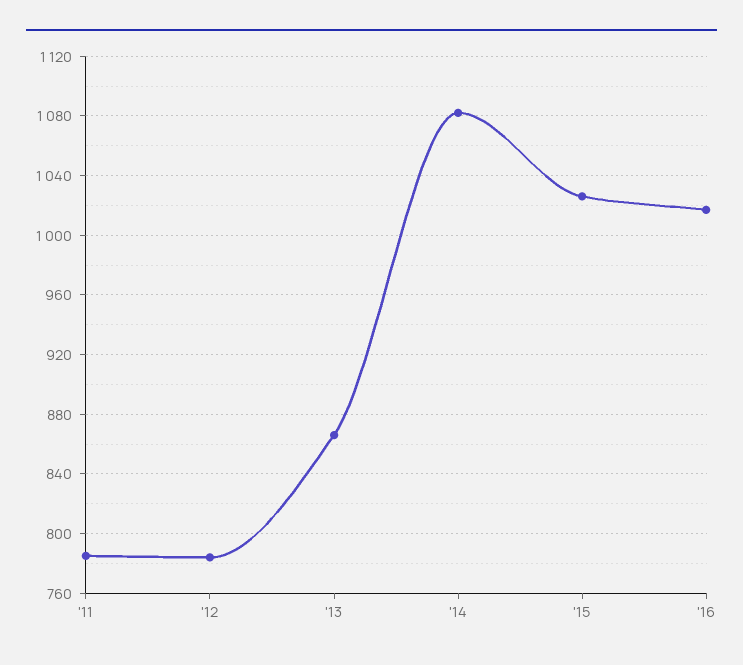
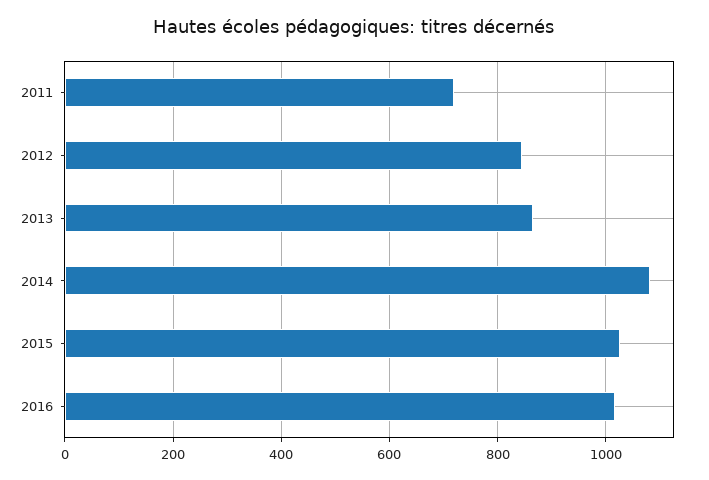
'11: 785 -> 720
'12: 785 -> 840

